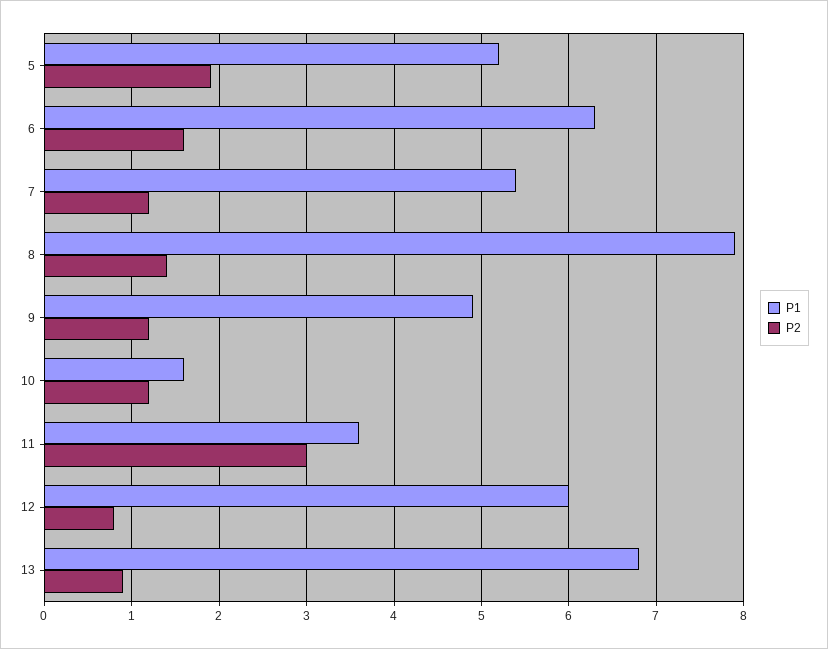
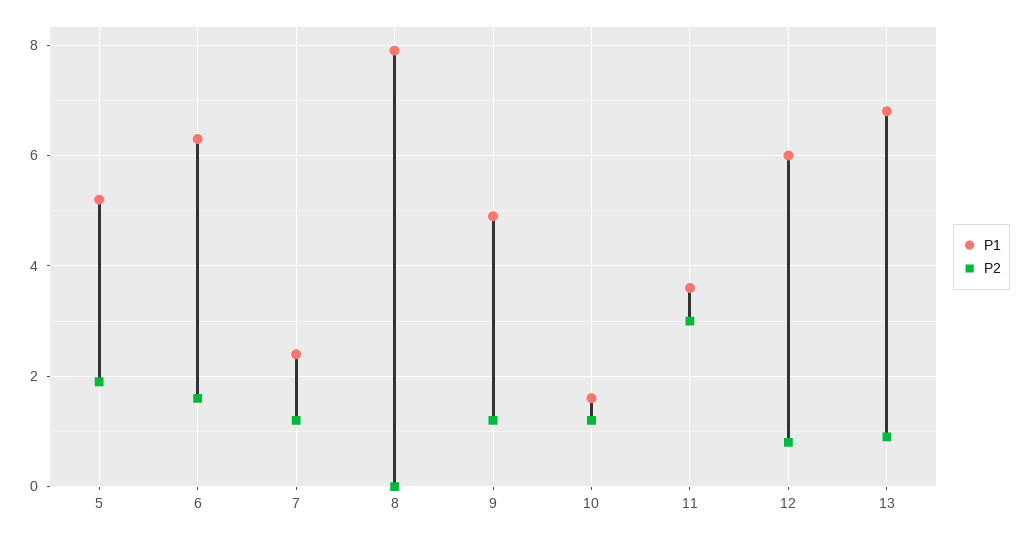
P1, 7: 5.4 -> 2.5
P2, 8: 1.4 -> 0

